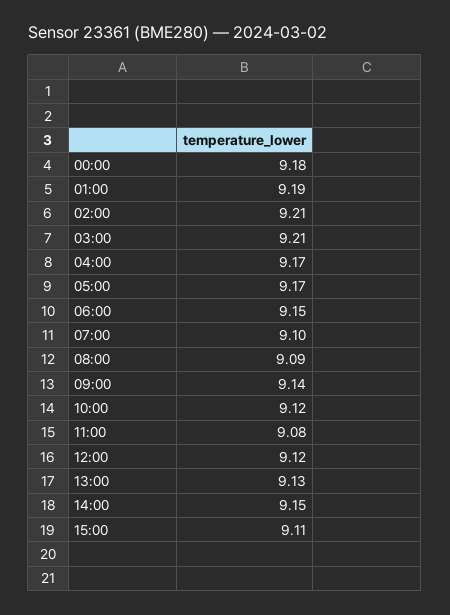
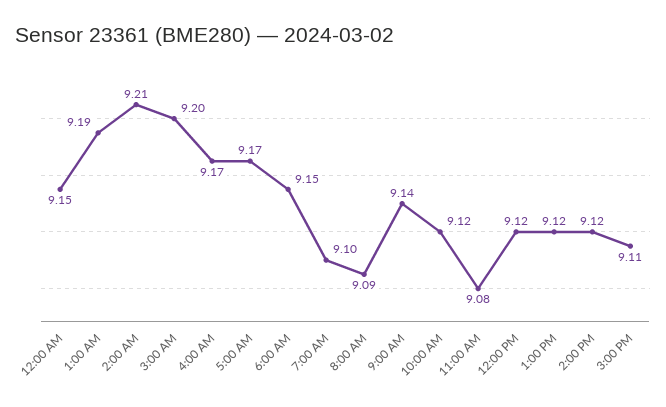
00:00: 9.18 -> 9.15
03:00: 9.21 -> 9.2
13:00: 9.13 -> 9.12
14:00: 9.15 -> 9.12

